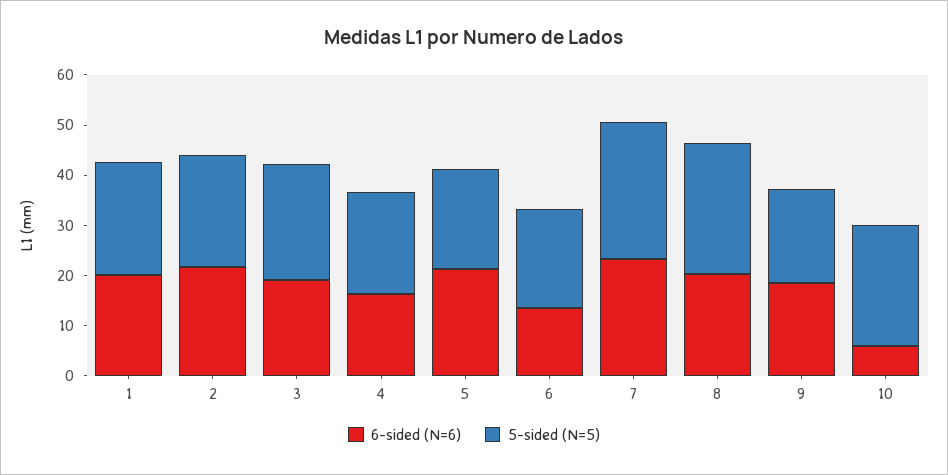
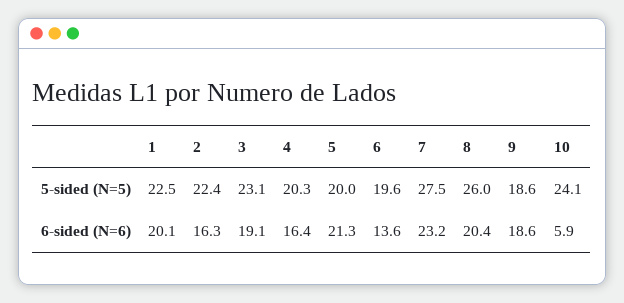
6-sided (N=6), 2: 22 -> 16.3

